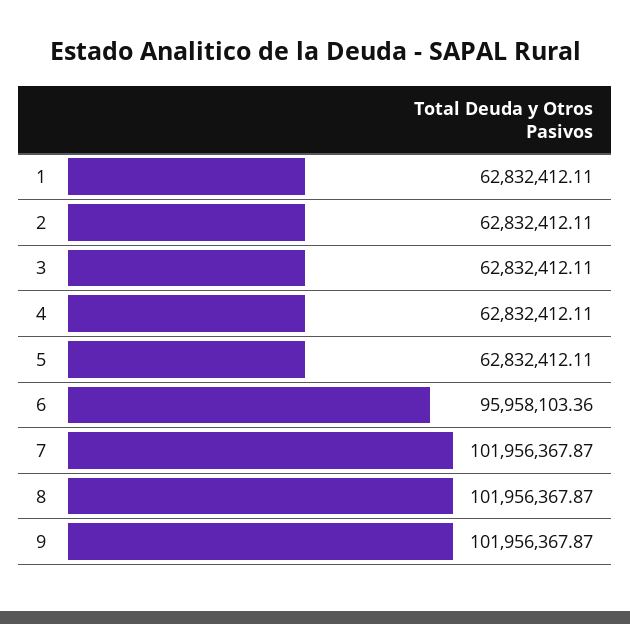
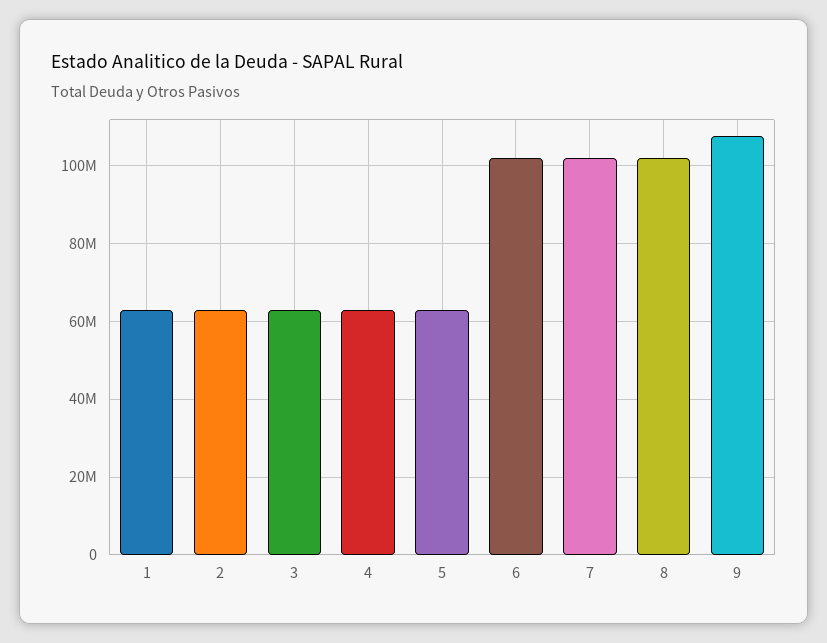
6: 95958103.36 -> 102000000
9: 101956367.87 -> 108000000

